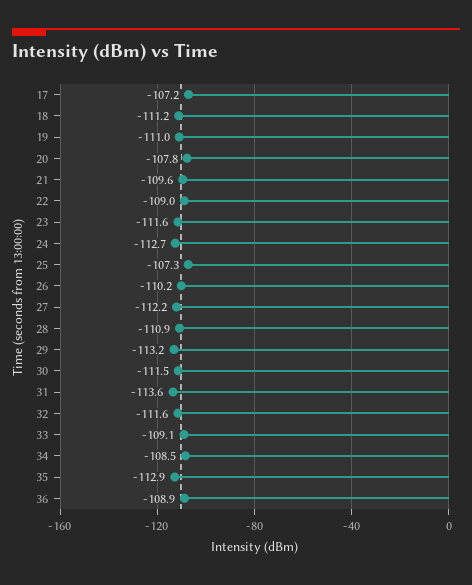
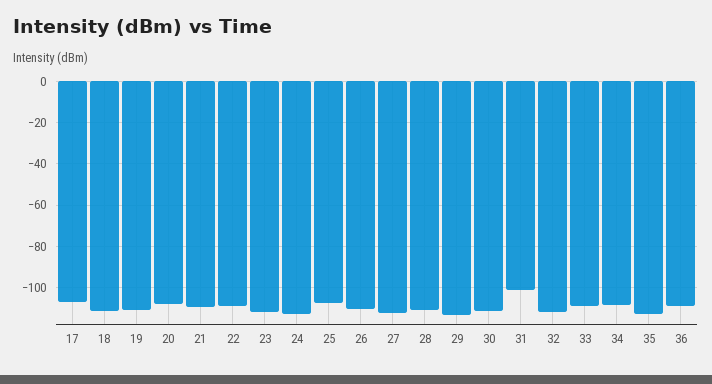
31: -113.6 -> -100

